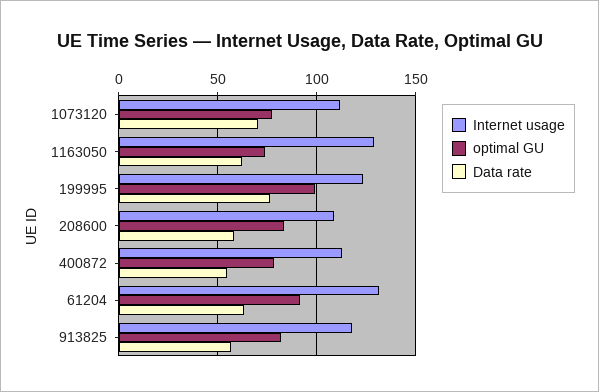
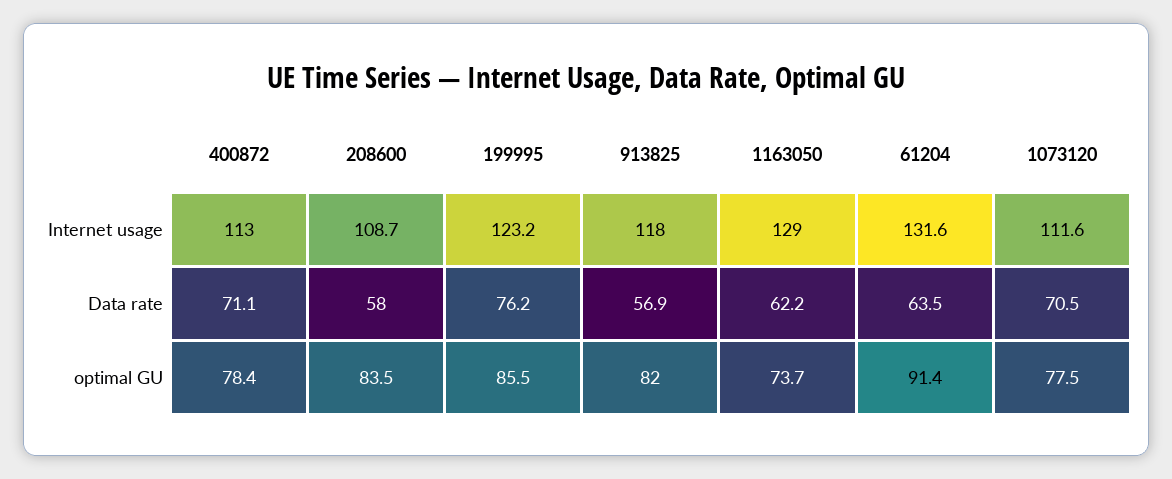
optimal GU, 199995: 100 -> 85.5
Data rate, 400872: 55 -> 71.1

